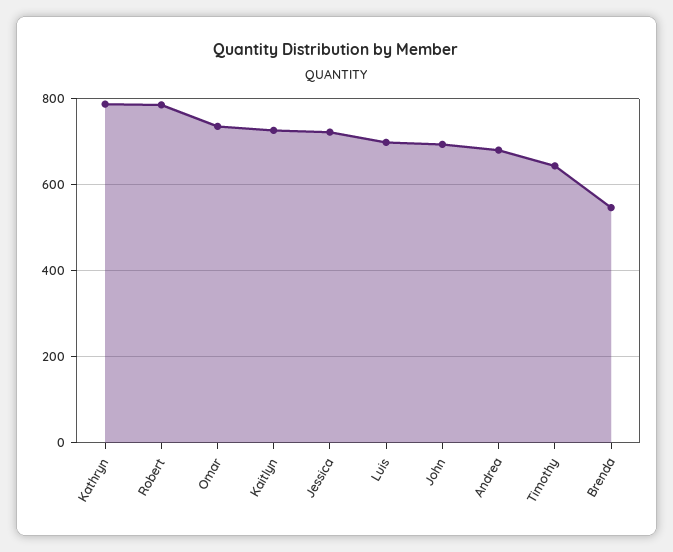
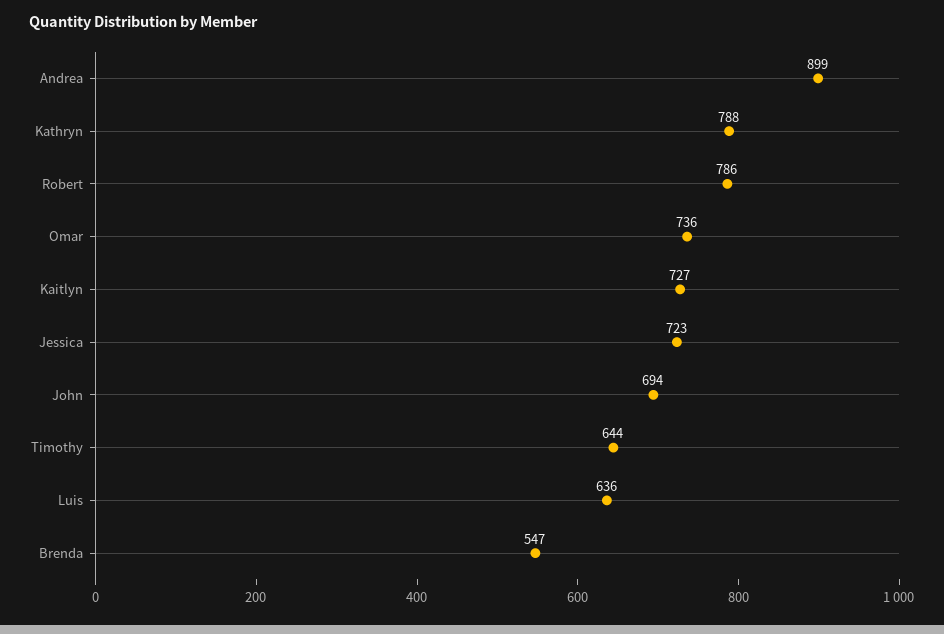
Luis: 700 -> 636
Andrea: 680 -> 899

